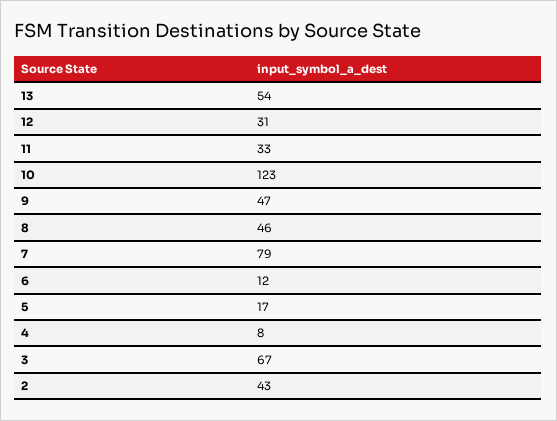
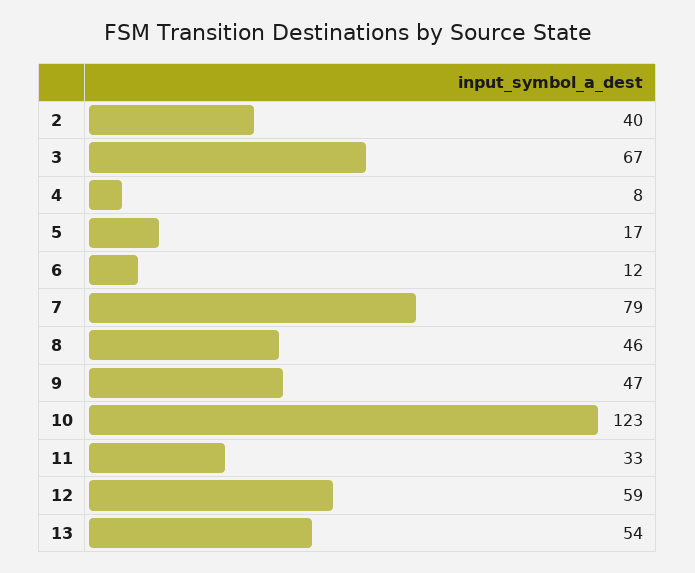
12: 31 -> 59
2: 43 -> 40

